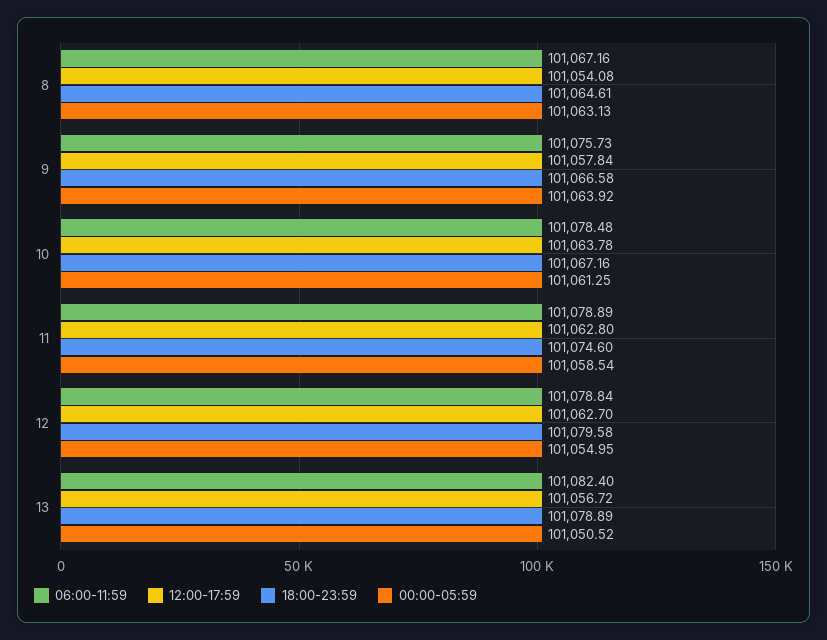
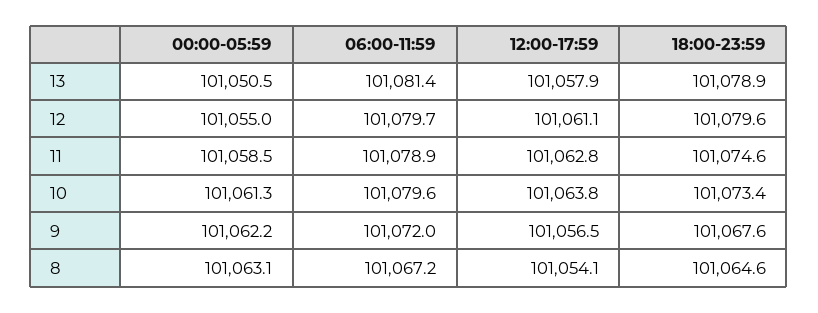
06:00-11:59, 9: 101075.73 -> 101072
12:00-17:59, 9: 101057.84 -> 101056.5
18:00-23:59, 9: 101066.58 -> 101067.6
00:00-05:59, 9: 101063.92 -> 101062.2
06:00-11:59, 10: 101078.48 -> 101079.6
18:00-23:59, 10: 101067.16 -> 101073.4
06:00-11:59, 12: 101078.84 -> 101079.7
12:00-17:59, 12: 101062.7 -> 101061.1
06:00-11:59, 13: 101082.4 -> 101081.4
12:00-17:59, 13: 101056.72 -> 101057.9

